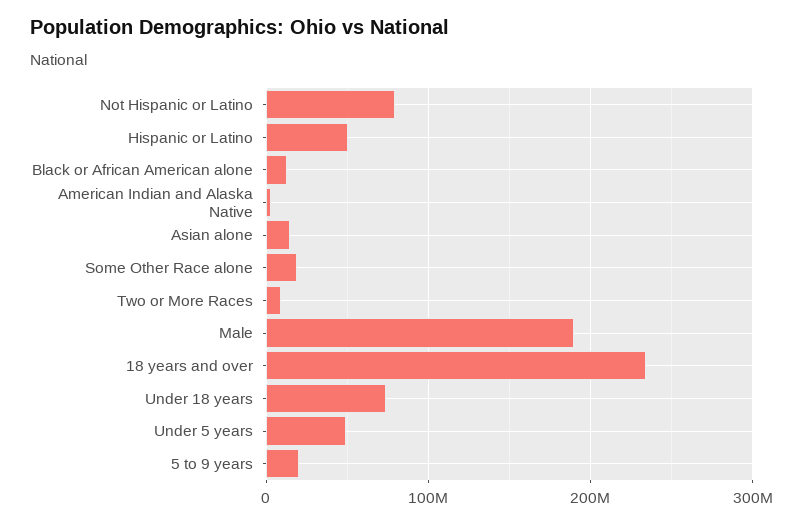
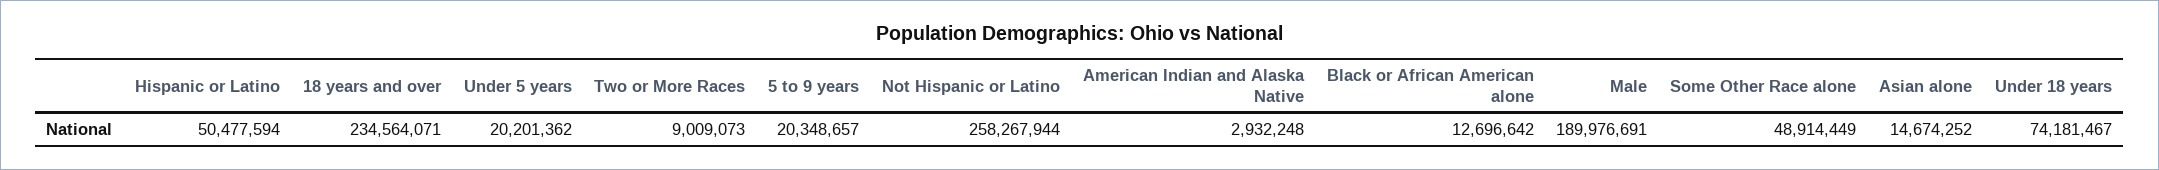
Not Hispanic or Latino: 80000000 -> 258267944
Some Other Race alone: 20000000 -> 48914449
Under 5 years: 50000000 -> 20201362

